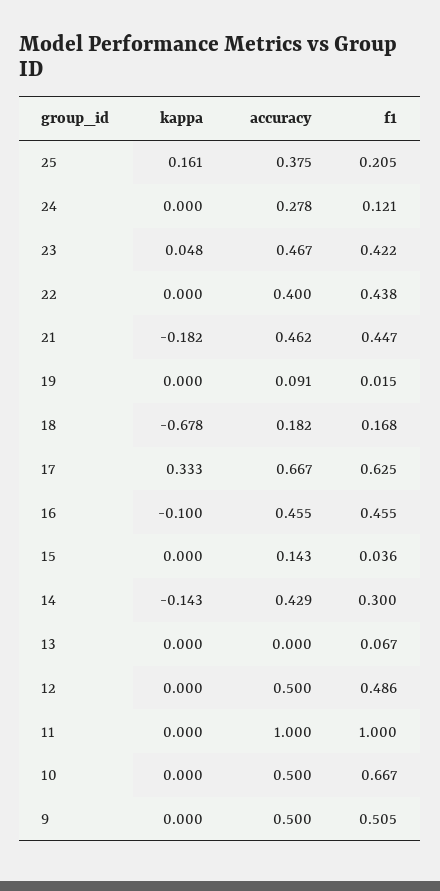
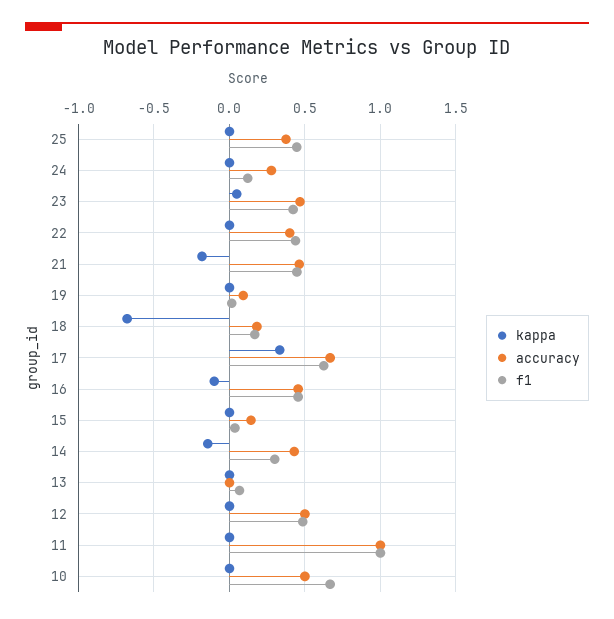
kappa, 25: 0.161 -> 0
f1, 25: 0.205 -> 0.45
kappa, 9: 0 -> none
accuracy, 9: 0.5 -> none
f1, 9: 0.505 -> none

